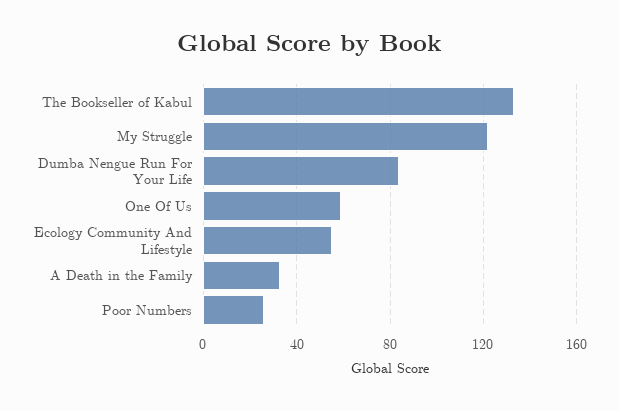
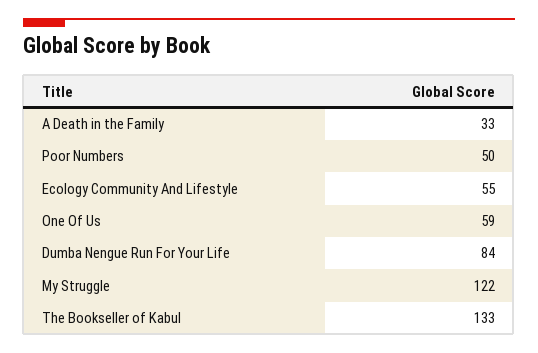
Poor Numbers: 25 -> 50

